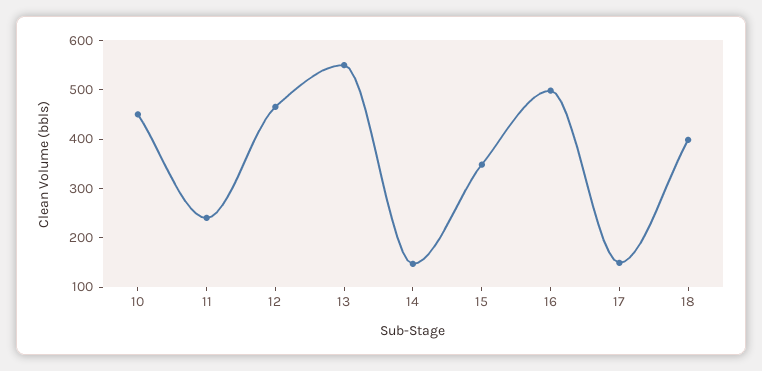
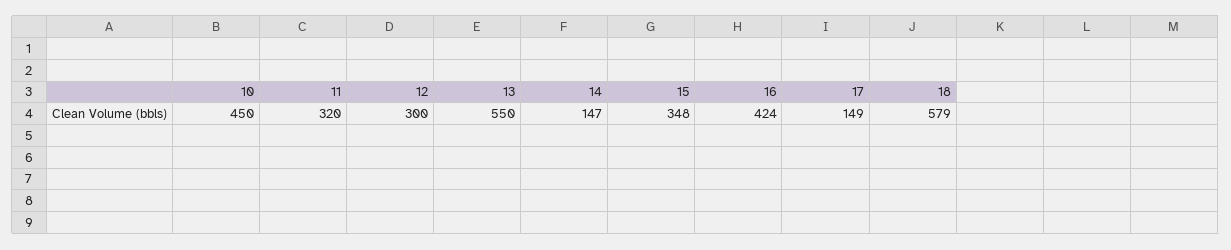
11: 240 -> 320
12: 460 -> 300
16: 500 -> 424
18: 400 -> 579

